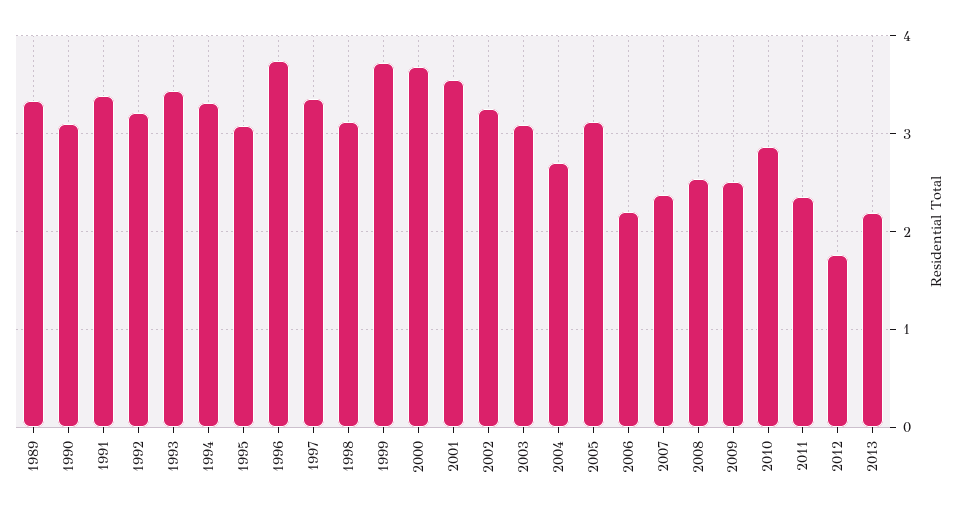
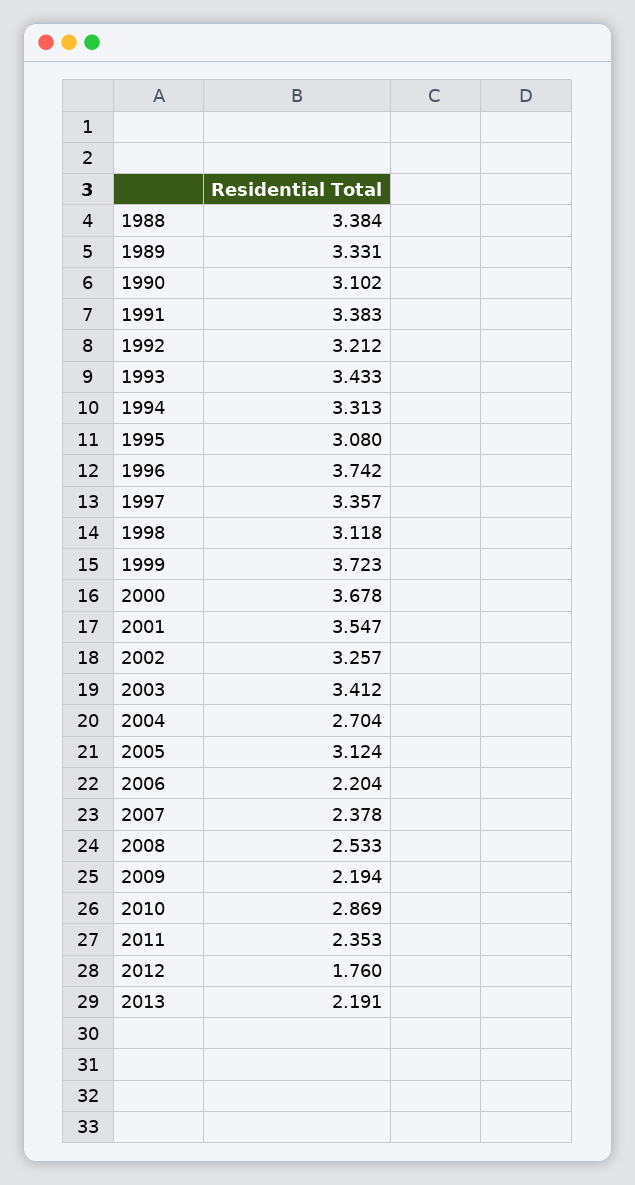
2003: 3.1 -> 3.412
2009: 2.5 -> 2.194
1988: none -> 3.384

